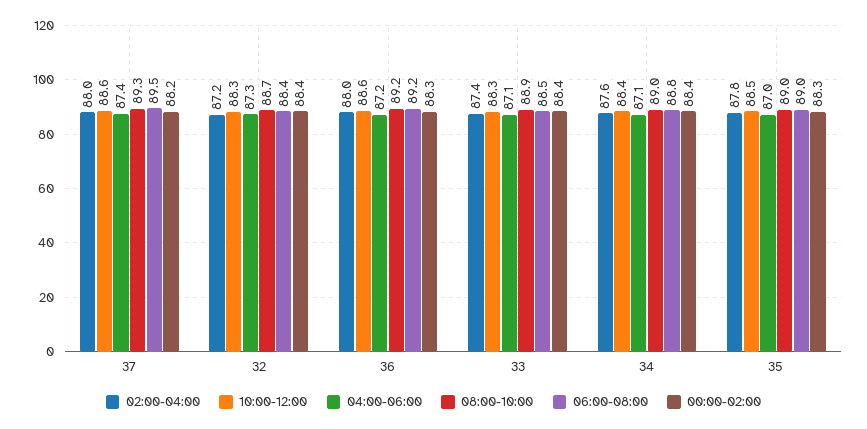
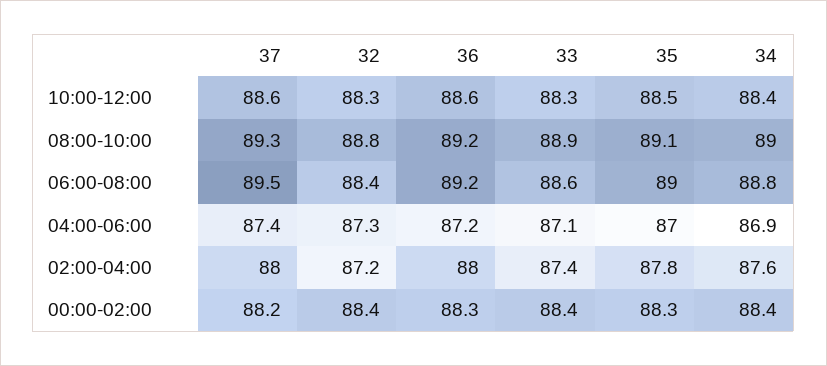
08:00-10:00, 32: 88.7 -> 88.8
06:00-08:00, 33: 88.5 -> 88.6
04:00-06:00, 34: 87.1 -> 86.9
08:00-10:00, 35: 89 -> 89.1

